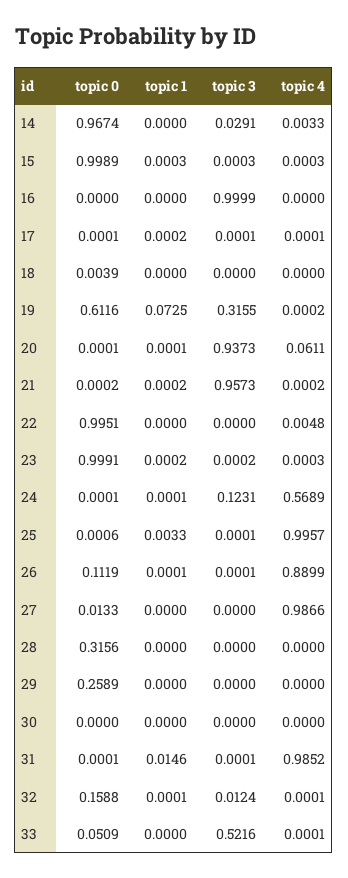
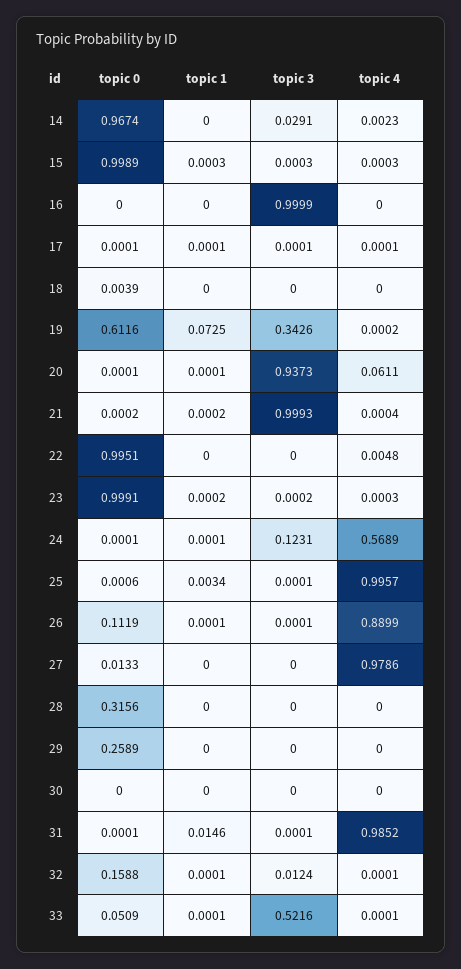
topic 4, 14: 0.0033 -> 0.0023
topic 1, 17: 0.0002 -> 0.0001
topic 3, 19: 0.3155 -> 0.3426
topic 3, 21: 0.9573 -> 0.9993
topic 4, 21: 0.0002 -> 0.0004
topic 1, 25: 0.0033 -> 0.0034
topic 4, 27: 0.9866 -> 0.9786
topic 1, 33: 0 -> 0.0001

